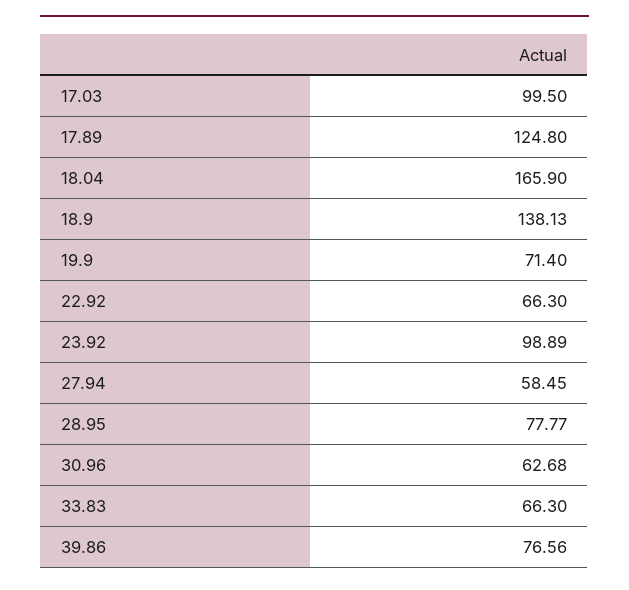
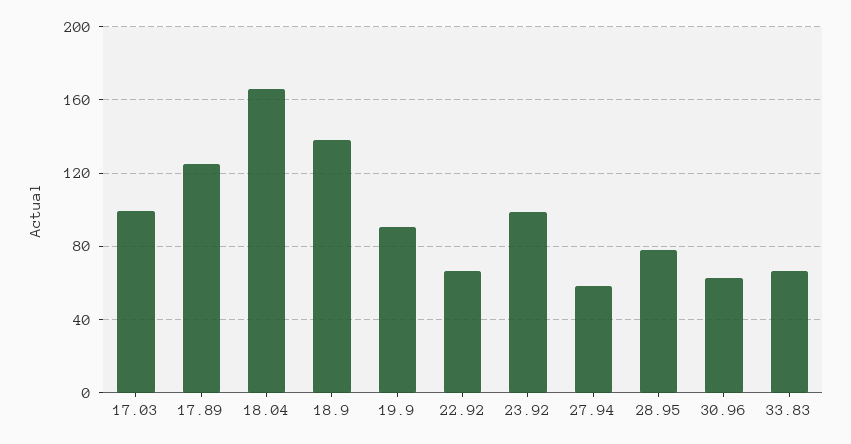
19.9: 71.4 -> 90
39.86: 76.56 -> none

